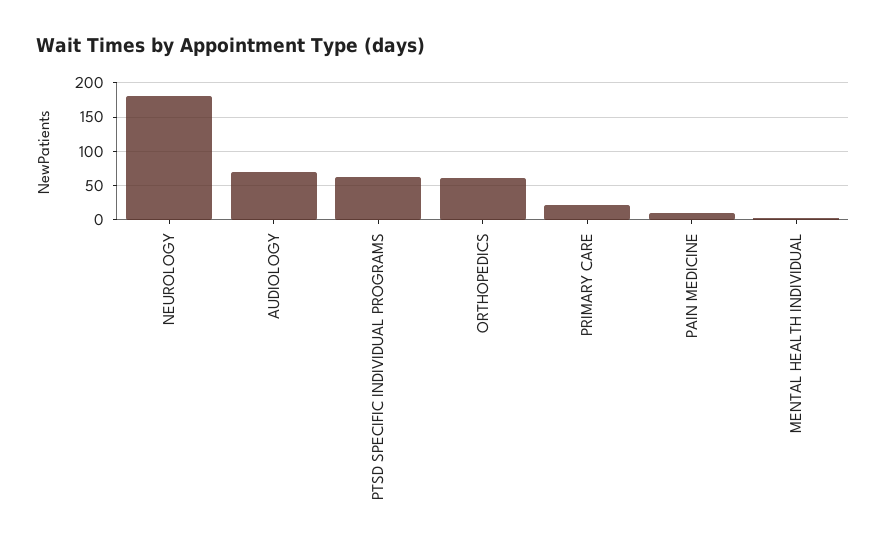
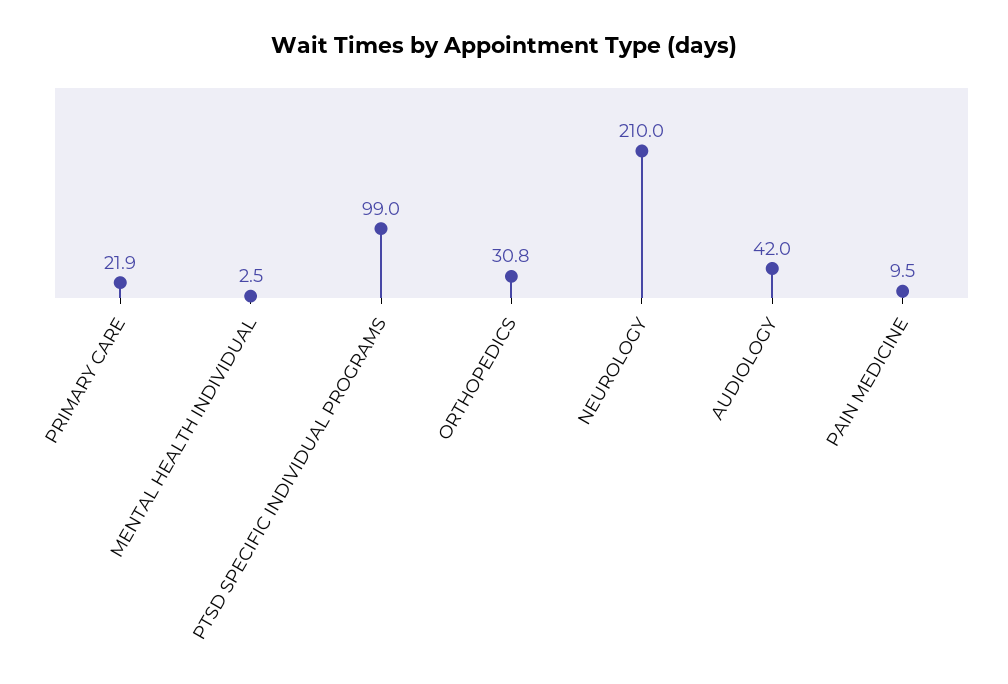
NEUROLOGY: 180 -> 210
AUDIOLOGY: 70 -> 42
PTSD SPECIFIC INDIVIDUAL PROGRAMS: 60 -> 99
ORTHOPEDICS: 60 -> 30.8

